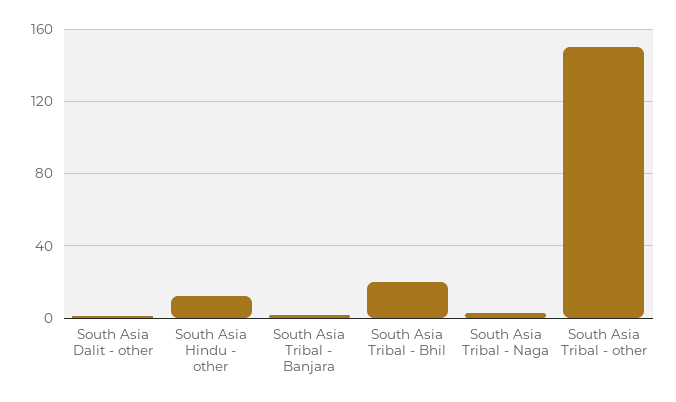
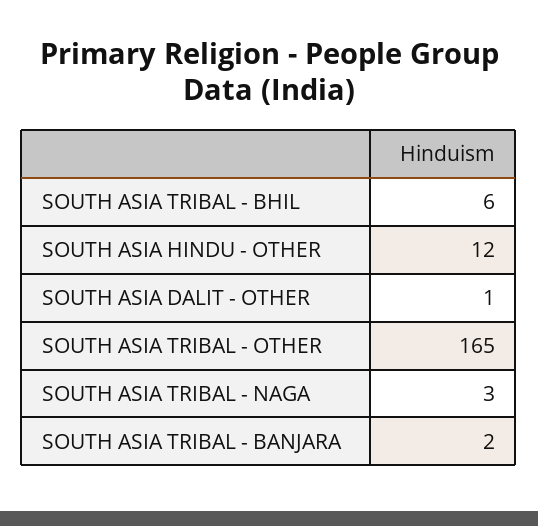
South Asia Tribal - Bhil: 20 -> 6
South Asia Tribal - other: 150 -> 165

